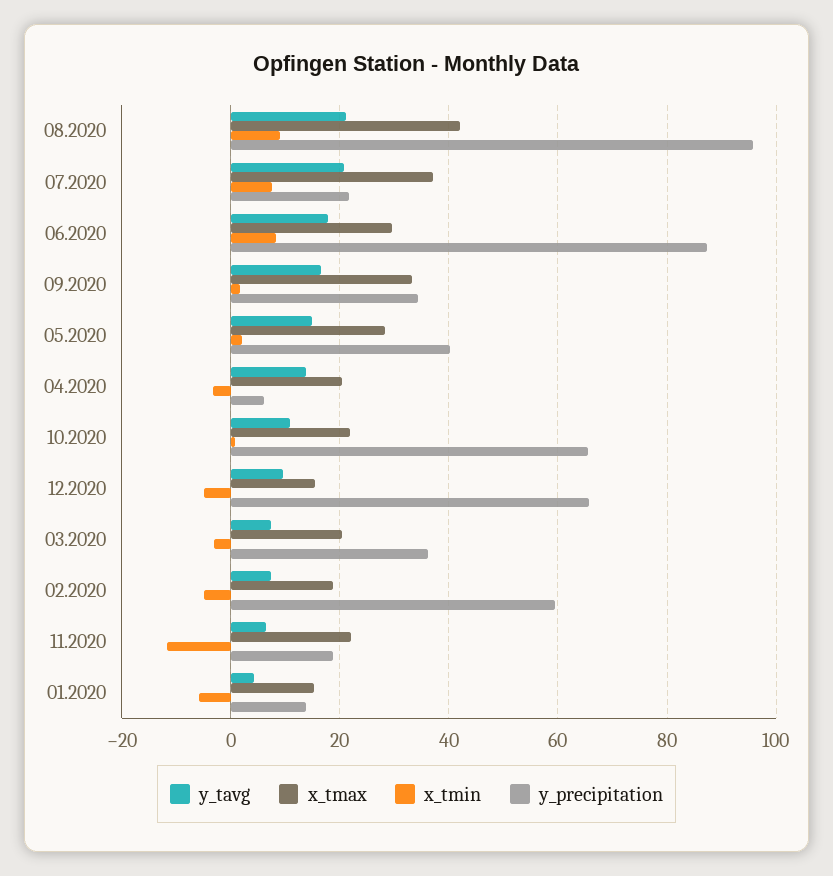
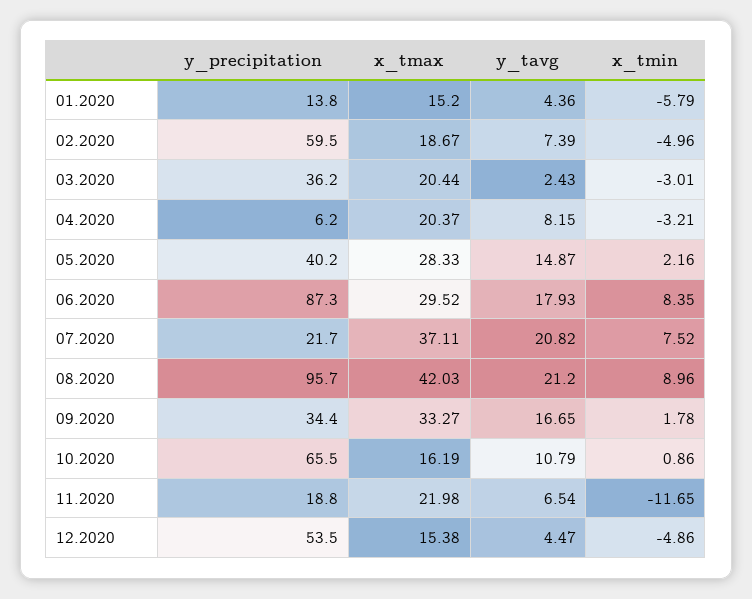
y_tavg, 04.2020: 14 -> 8.15
x_tmax, 10.2020: 22 -> 16.19
y_tavg, 12.2020: 10 -> 4.47
y_precipitation, 12.2020: 66 -> 53.5
y_tavg, 03.2020: 8 -> 2.43

